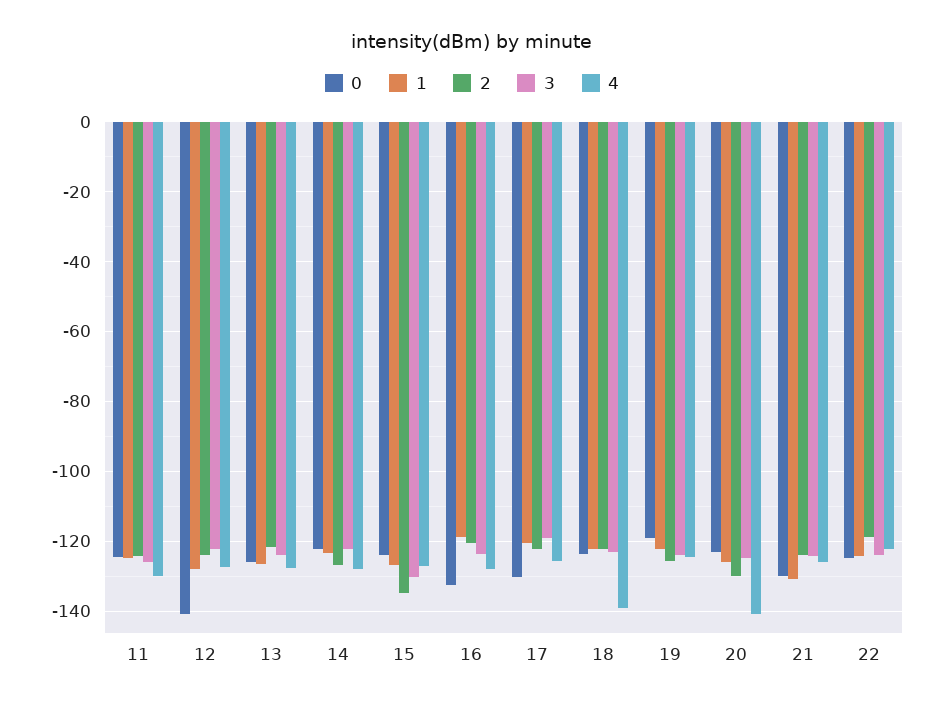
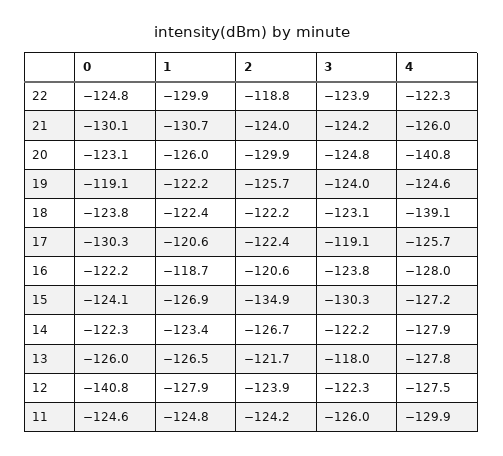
3, 13: -124 -> -118
0, 16: -132 -> -122.2
1, 22: -124 -> -129.9

